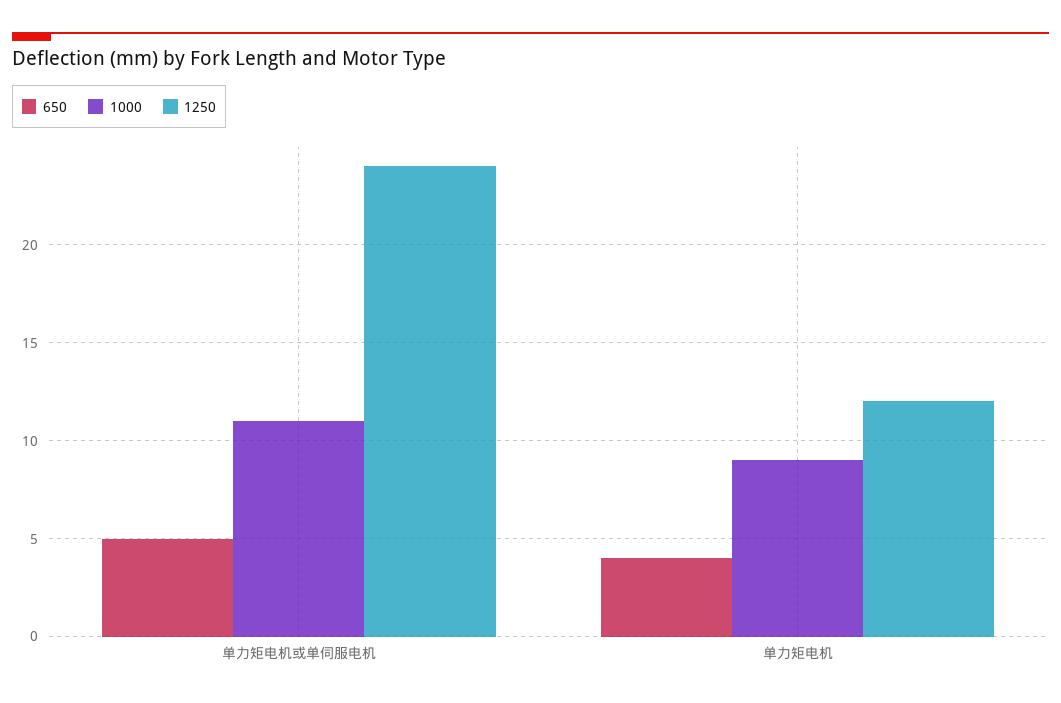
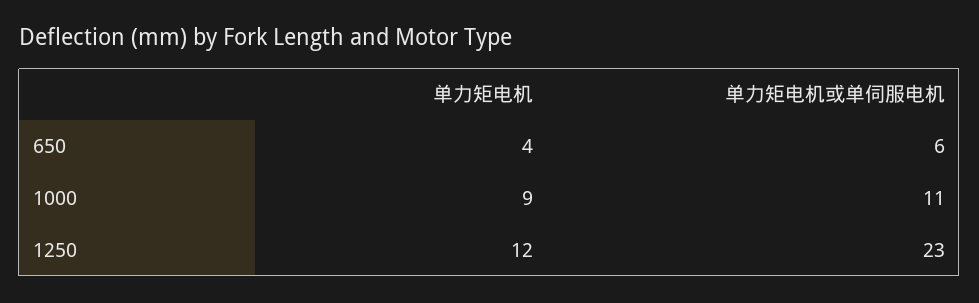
650, 单力矩电机或单伺服电机: 5 -> 6
1250, 单力矩电机或单伺服电机: 24 -> 23

